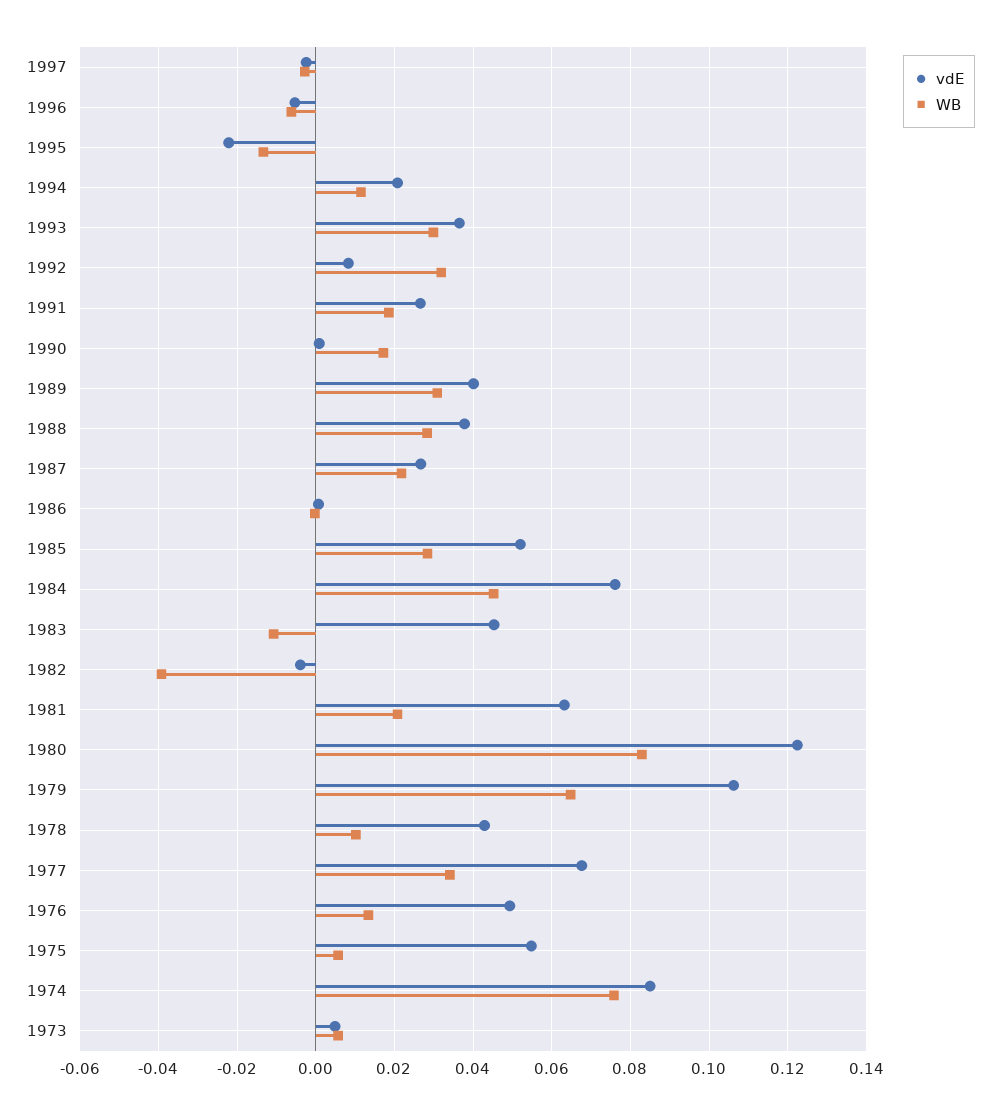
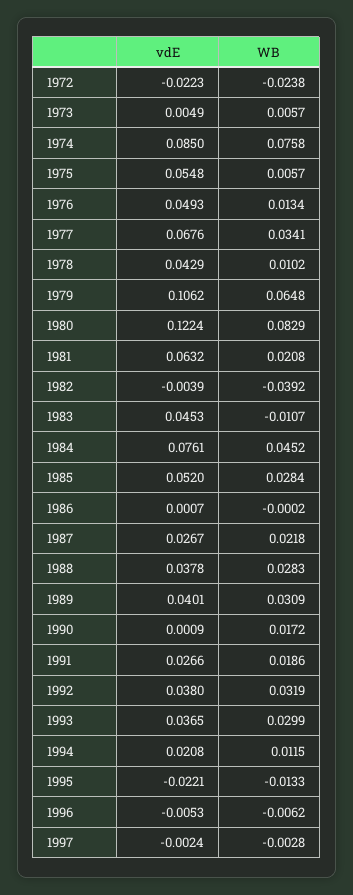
vdE, 1992: 0.008 -> 0.038
vdE, 1972: none -> -0.0223
WB, 1972: none -> -0.0238

